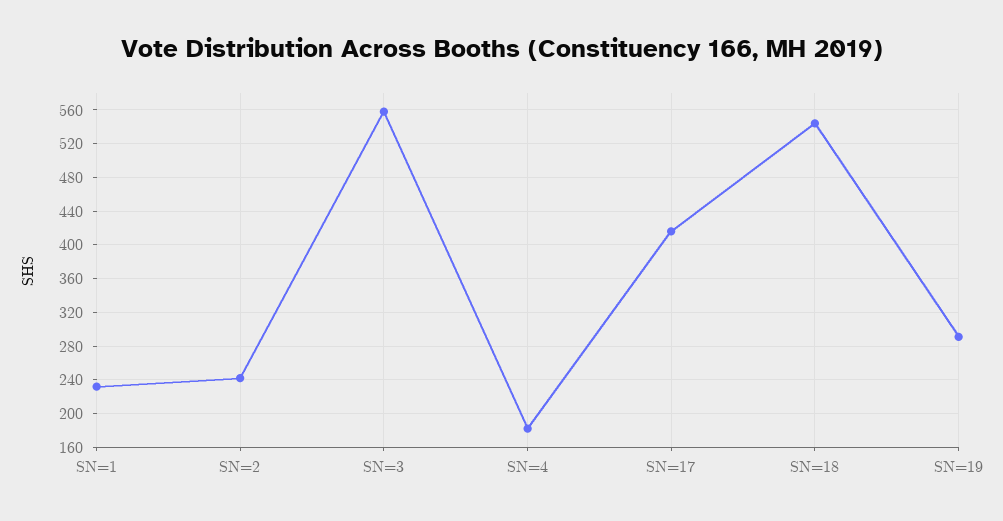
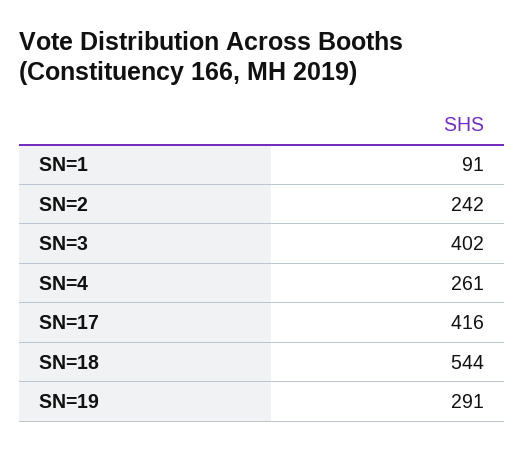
SN=1: 230 -> 91
SN=3: 560 -> 402
SN=4: 180 -> 261

